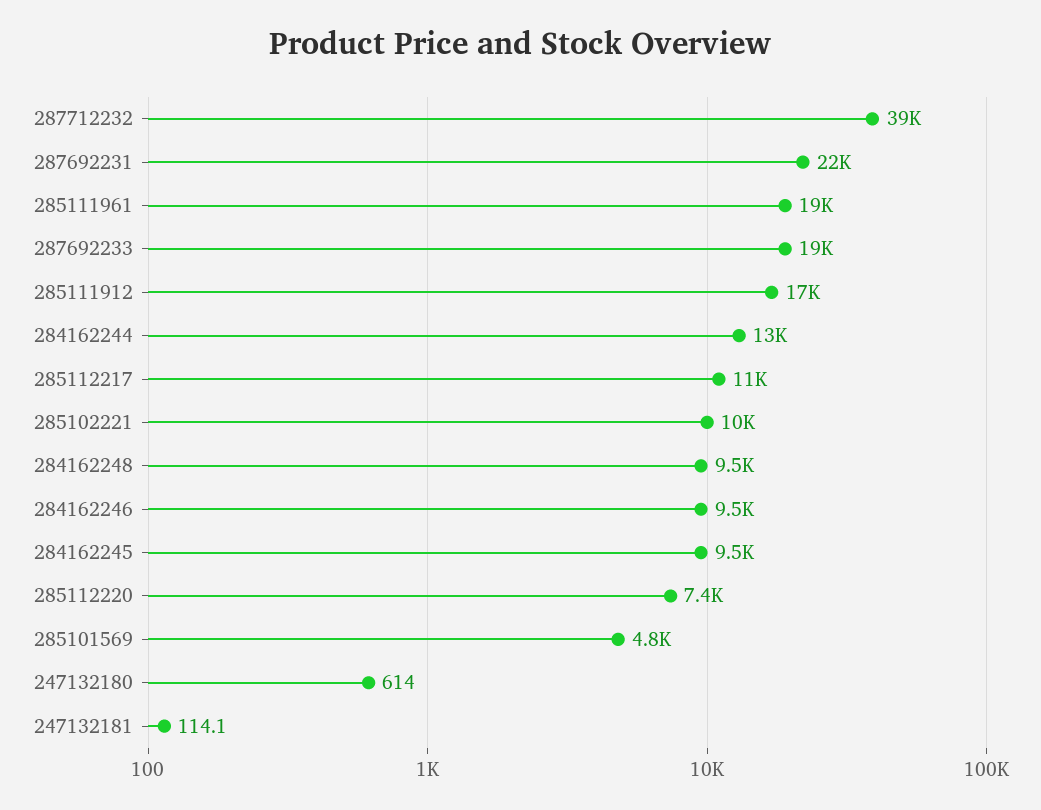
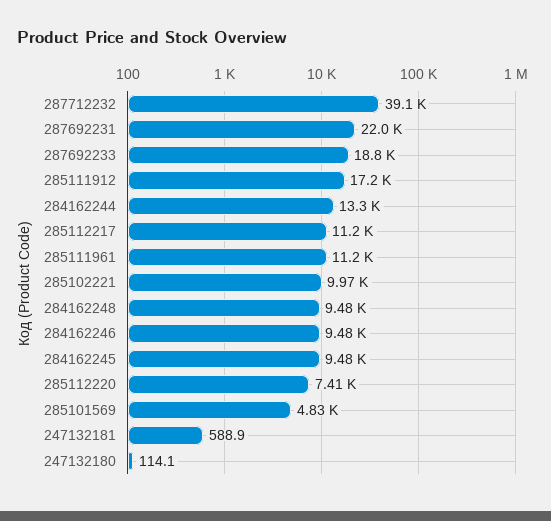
285111961: 19000 -> 11200
247132180: 614 -> 114.1
247132181: 114.1 -> 588.9

